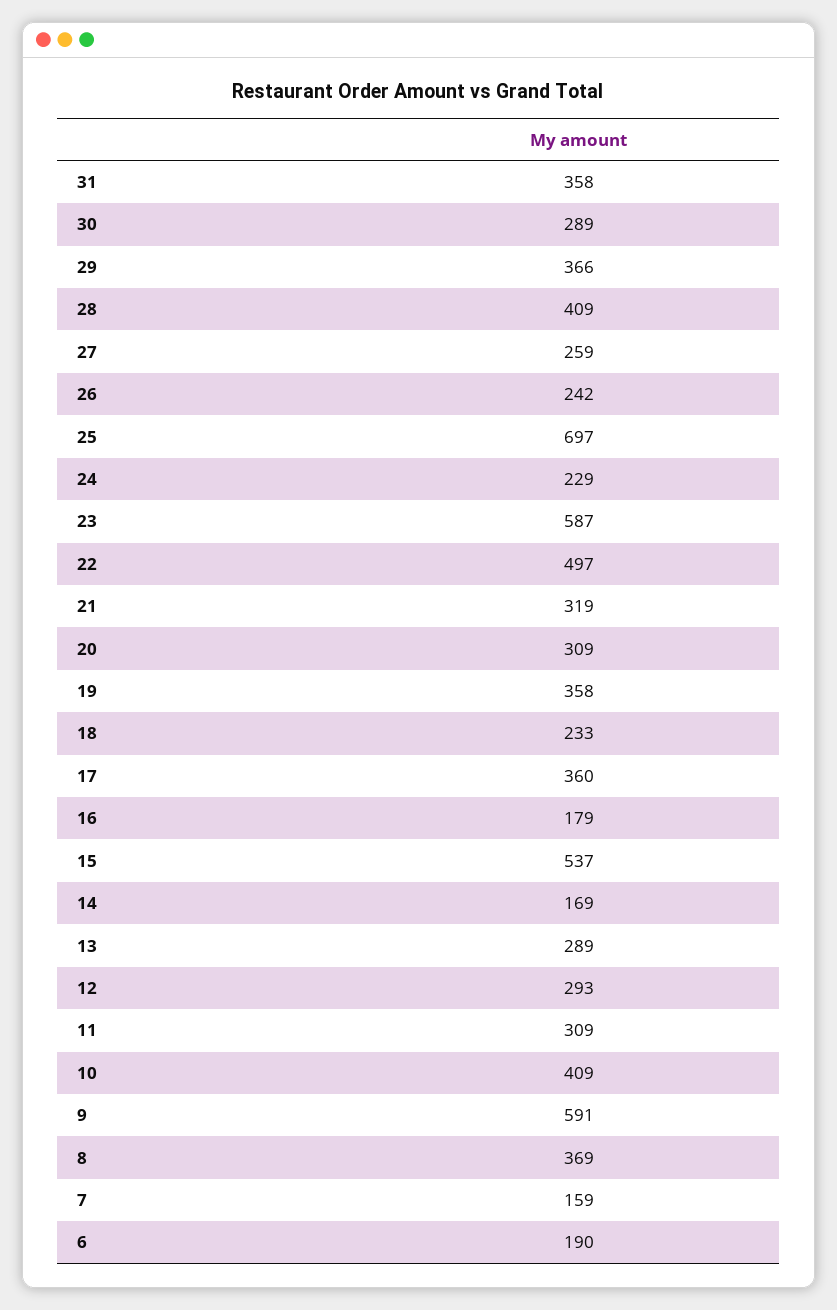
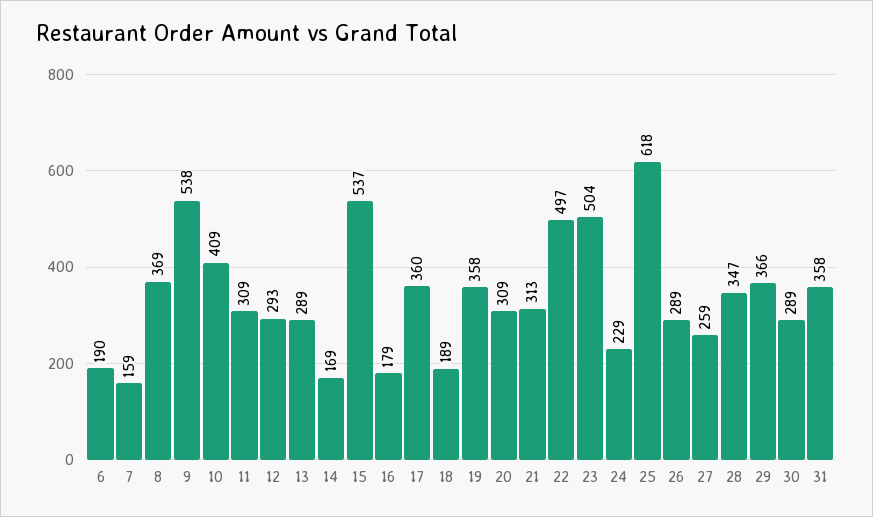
28: 409 -> 347
26: 242 -> 289
25: 697 -> 618
23: 587 -> 504
21: 319 -> 313
18: 233 -> 189
9: 591 -> 538

